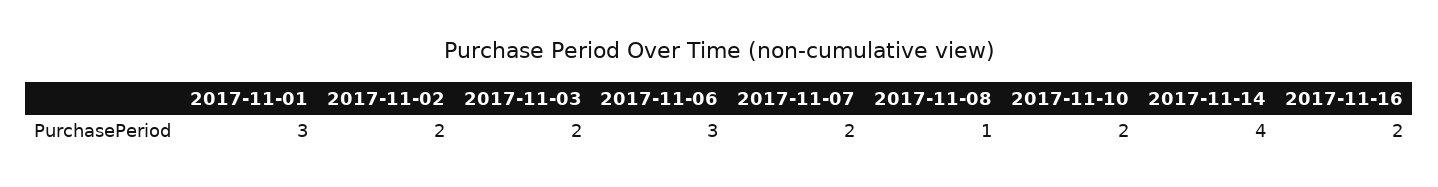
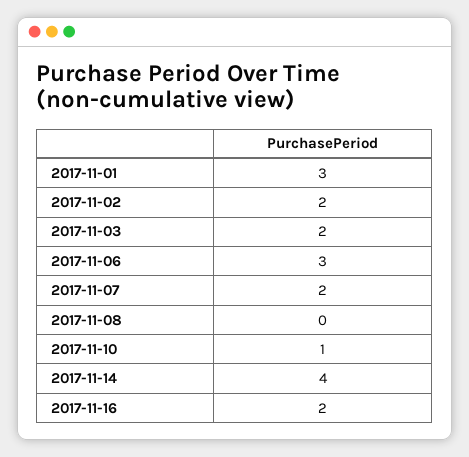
2017-11-08: 1 -> 0
2017-11-10: 2 -> 1

